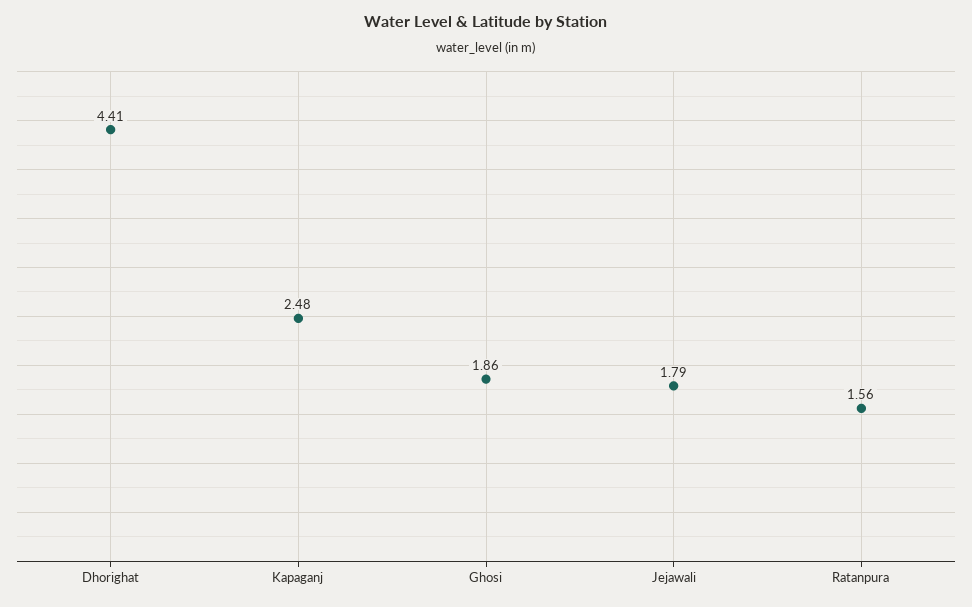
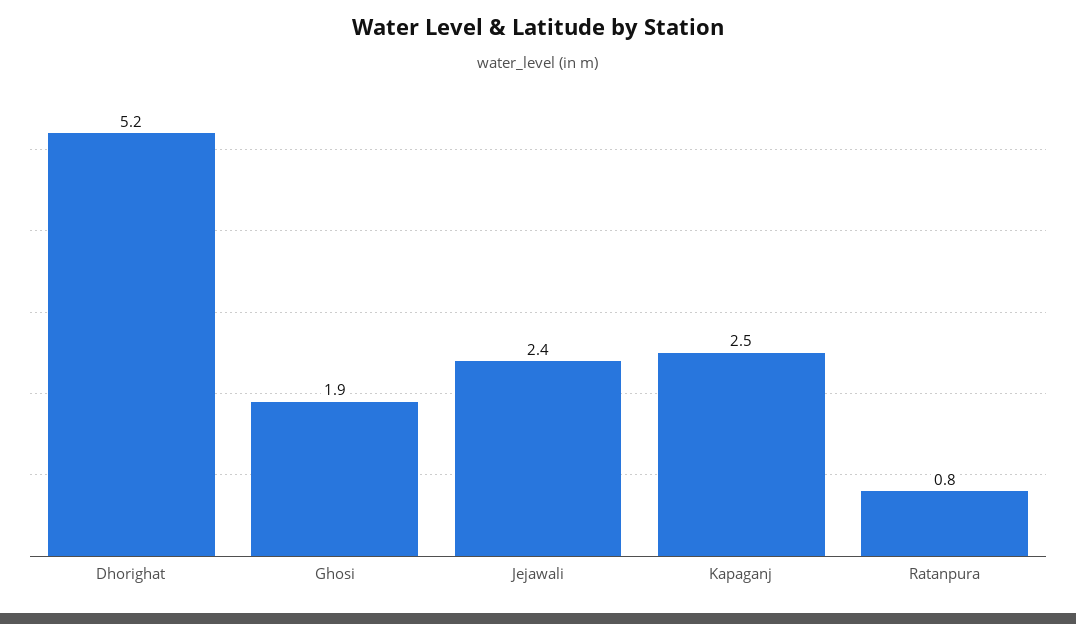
Dhorighat: 4.41 -> 5.2
Jejawali: 1.79 -> 2.4
Ratanpura: 1.56 -> 0.8

